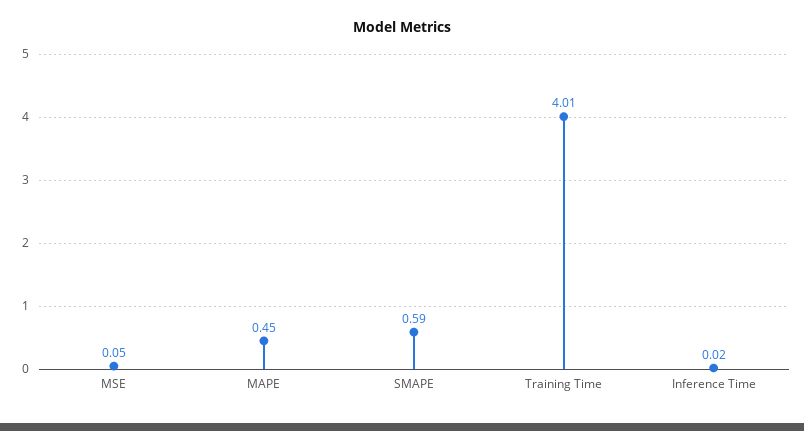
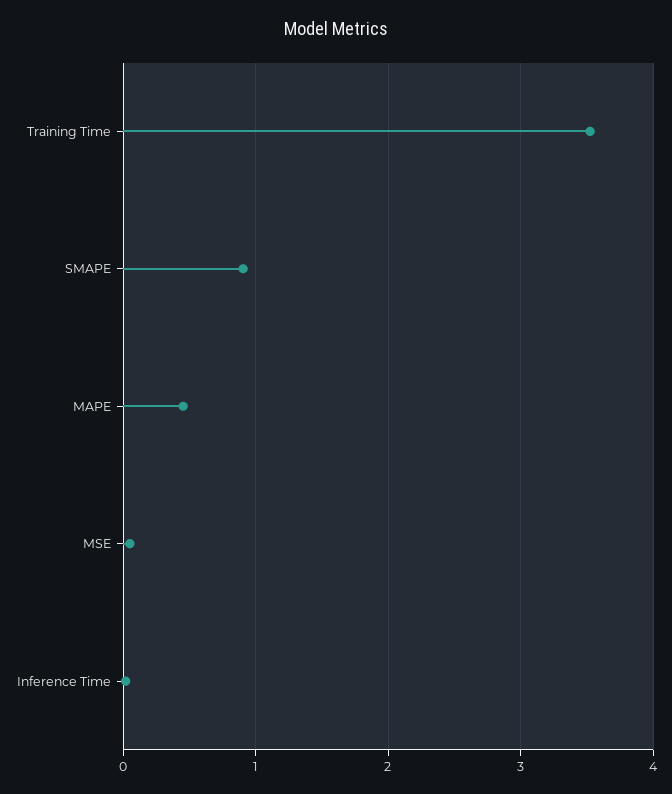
SMAPE: 0.59 -> 0.9
Training Time: 4.01 -> 3.5

